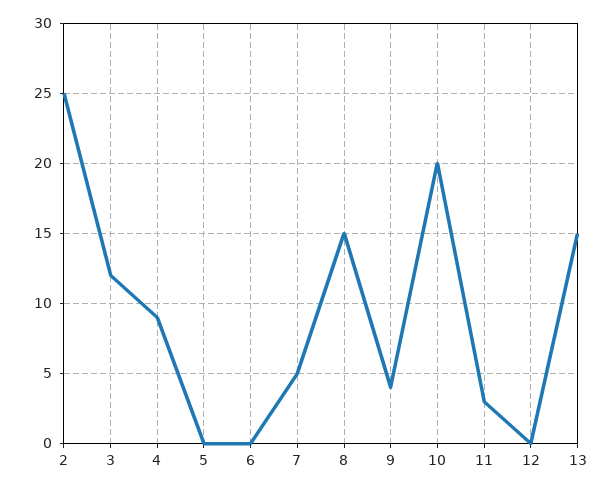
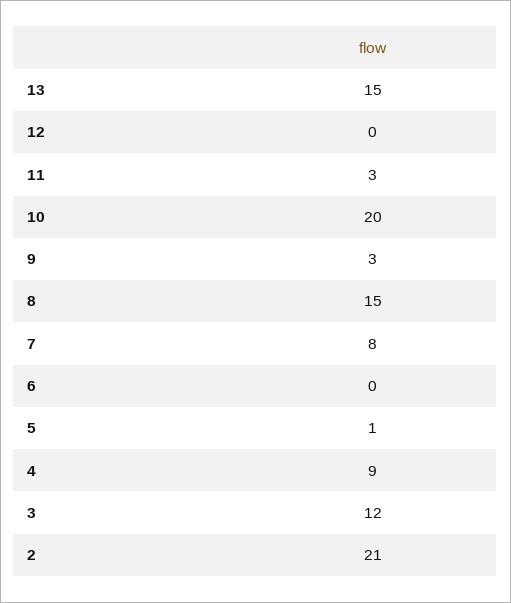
2: 25 -> 21
5: 0 -> 1
7: 5 -> 8
9: 4 -> 3

